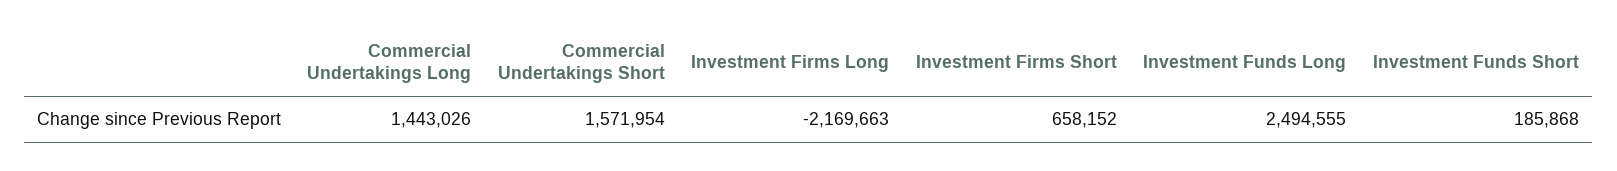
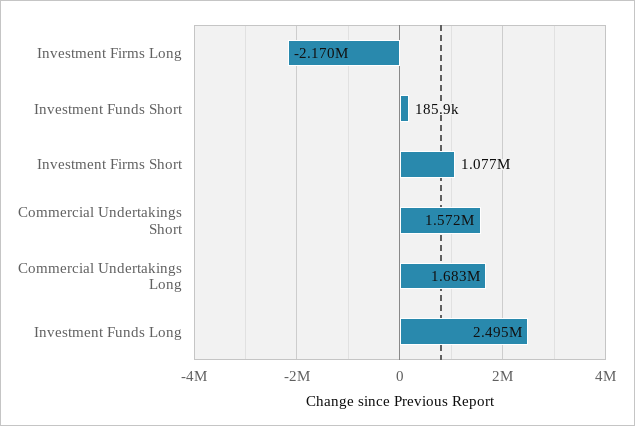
Commercial Undertakings Long: 1443026 -> 1683000
Investment Firms Short: 658152 -> 1077000

